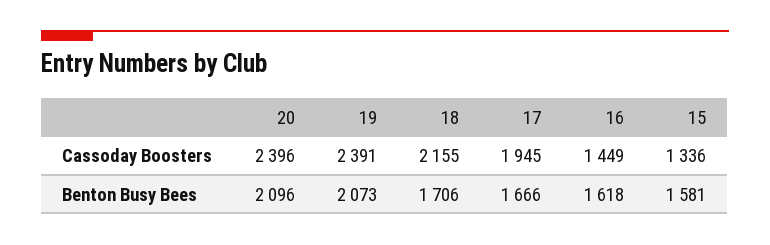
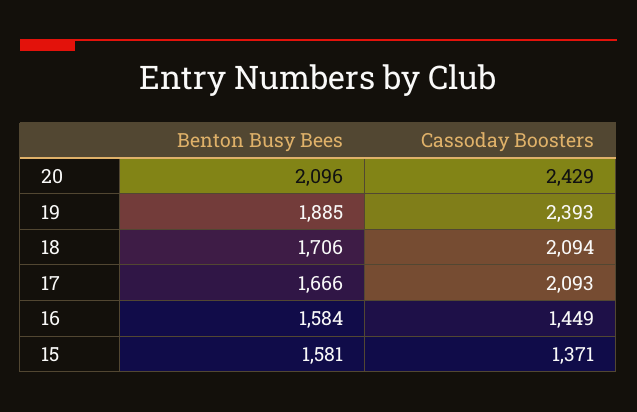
20, Cassoday Boosters: 2396 -> 2429
19, Cassoday Boosters: 2391 -> 2393
18, Cassoday Boosters: 2155 -> 2094
17, Cassoday Boosters: 1945 -> 2093
15, Cassoday Boosters: 1336 -> 1371
19, Benton Busy Bees: 2073 -> 1885
16, Benton Busy Bees: 1618 -> 1584

